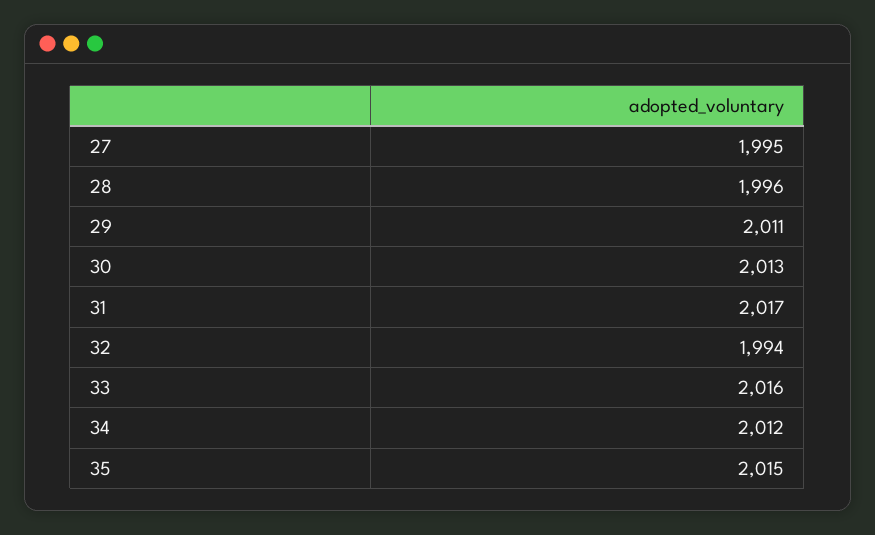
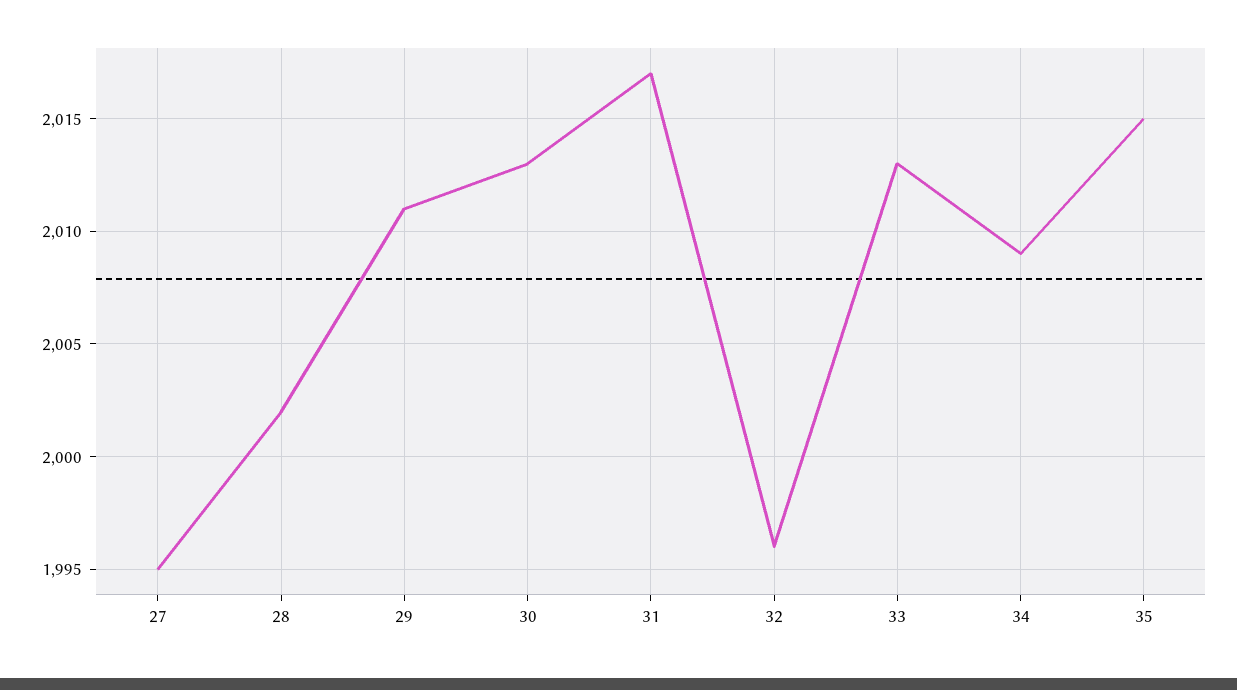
28: 1996 -> 2002
32: 1994 -> 1996
33: 2016 -> 2013
34: 2012 -> 2009

